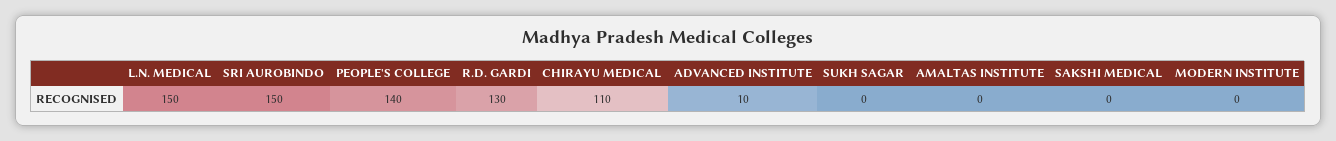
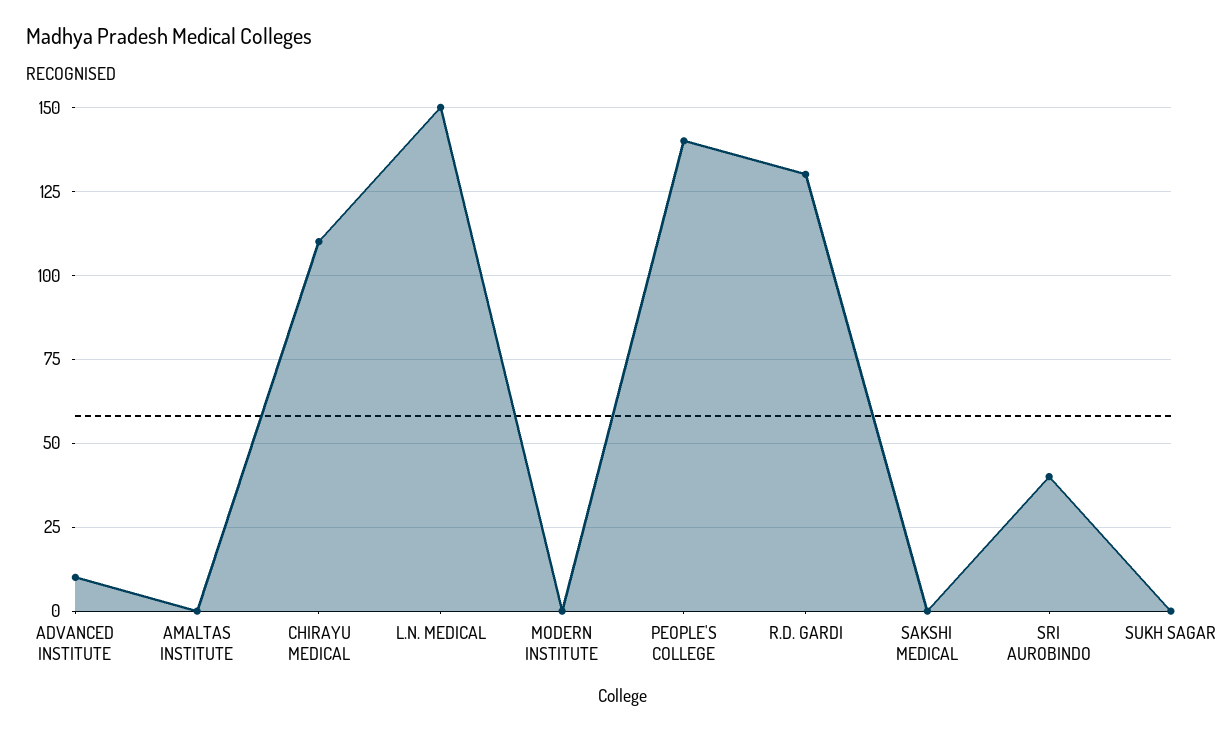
SRI AUROBINDO: 150 -> 40

